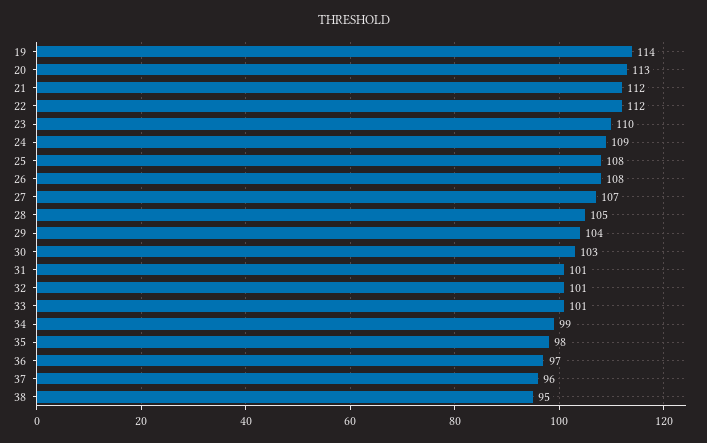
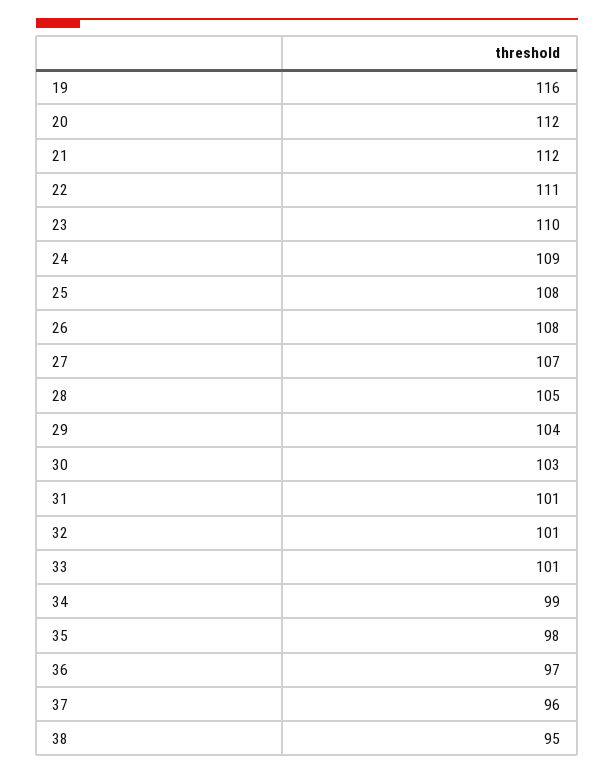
19: 114 -> 116
20: 113 -> 112
22: 112 -> 111

